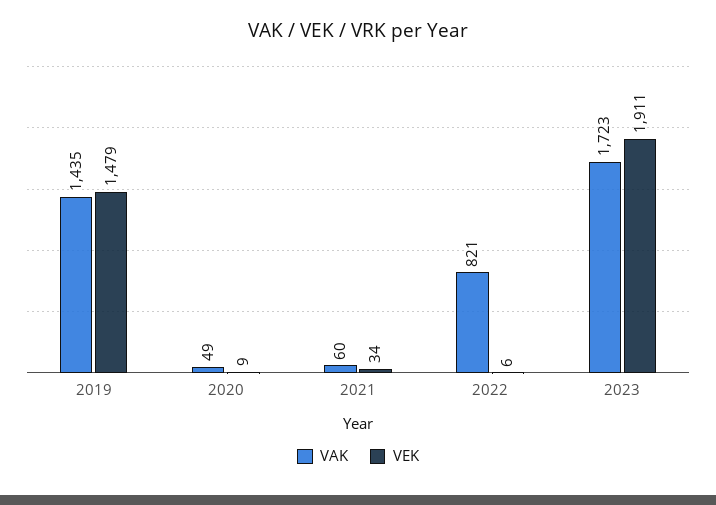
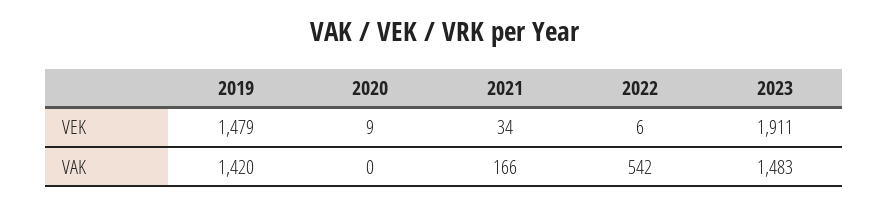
VAK, 2019: 1435 -> 1420
VAK, 2020: 49 -> 0
VAK, 2021: 60 -> 166
VAK, 2022: 821 -> 542
VAK, 2023: 1723 -> 1483

